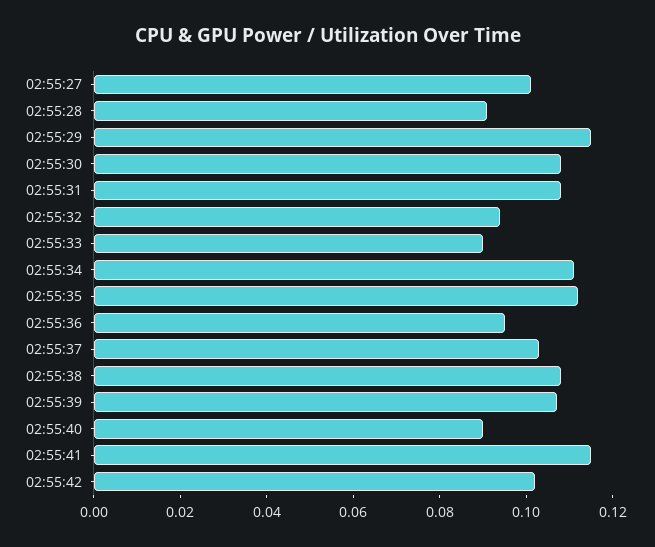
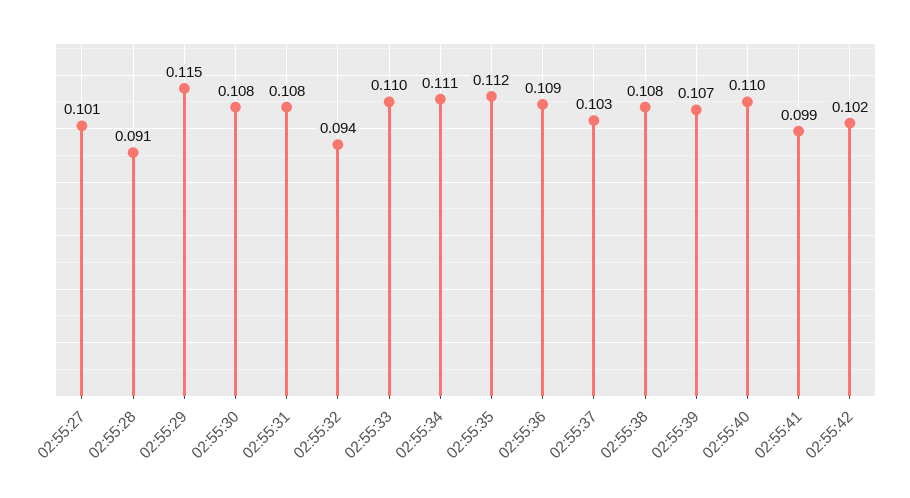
02:55:33: 0.09 -> 0.11
02:55:36: 0.095 -> 0.109
02:55:40: 0.09 -> 0.11
02:55:41: 0.115 -> 0.099

